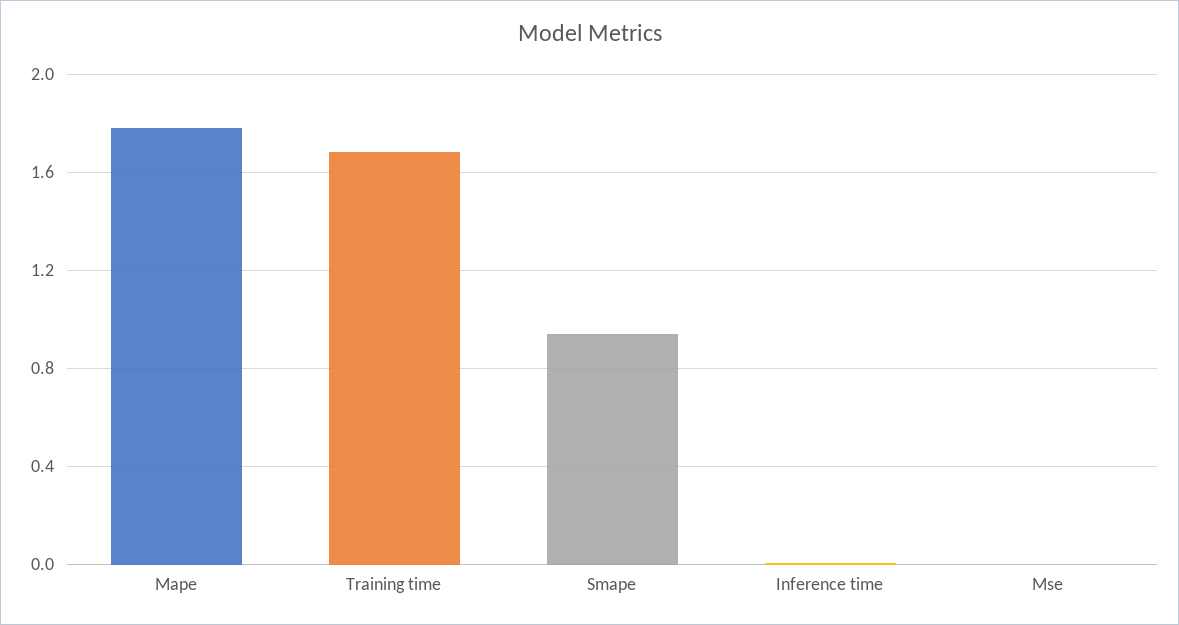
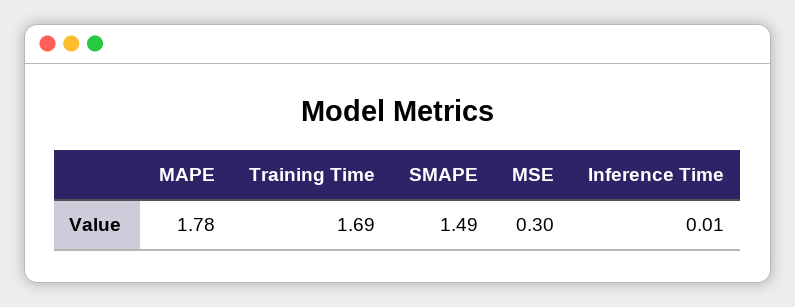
Smape: 0.95 -> 1.49
Mse: 0 -> 0.3

